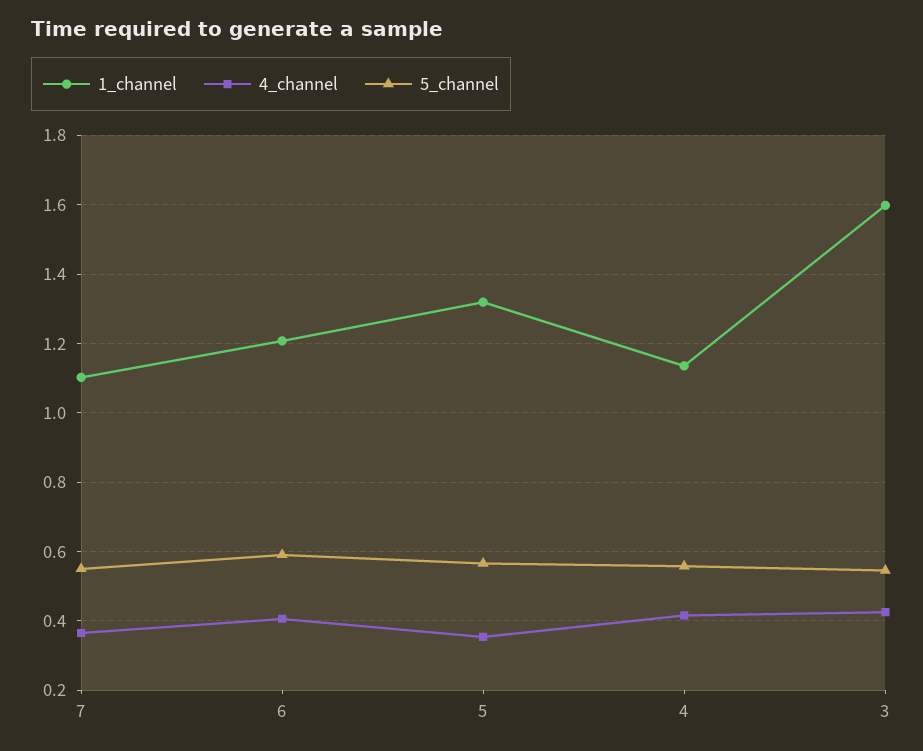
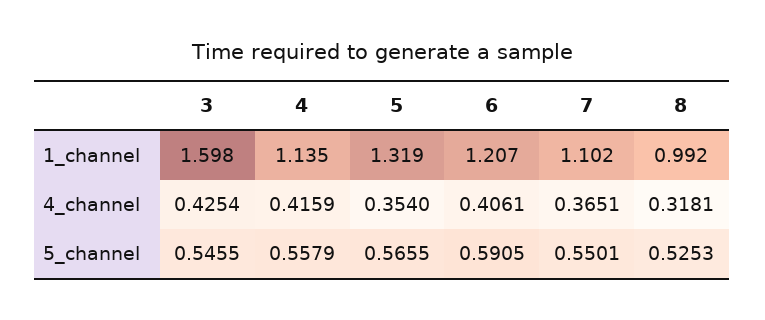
1_channel, 8: none -> 0.992
4_channel, 8: none -> 0.3181
5_channel, 8: none -> 0.5253

